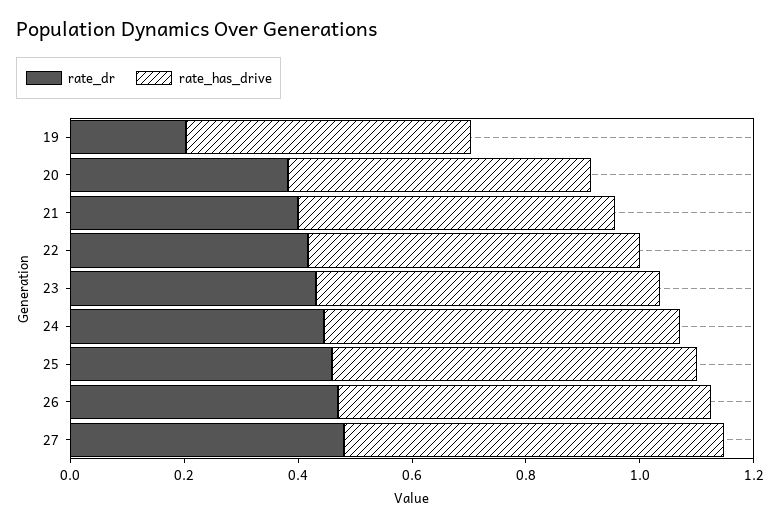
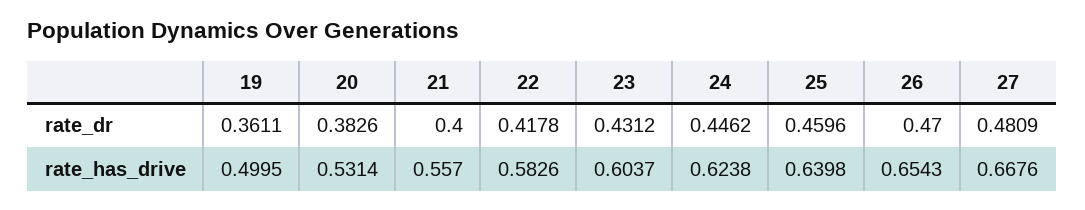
rate_dr, 19: 0.2 -> 0.3611

